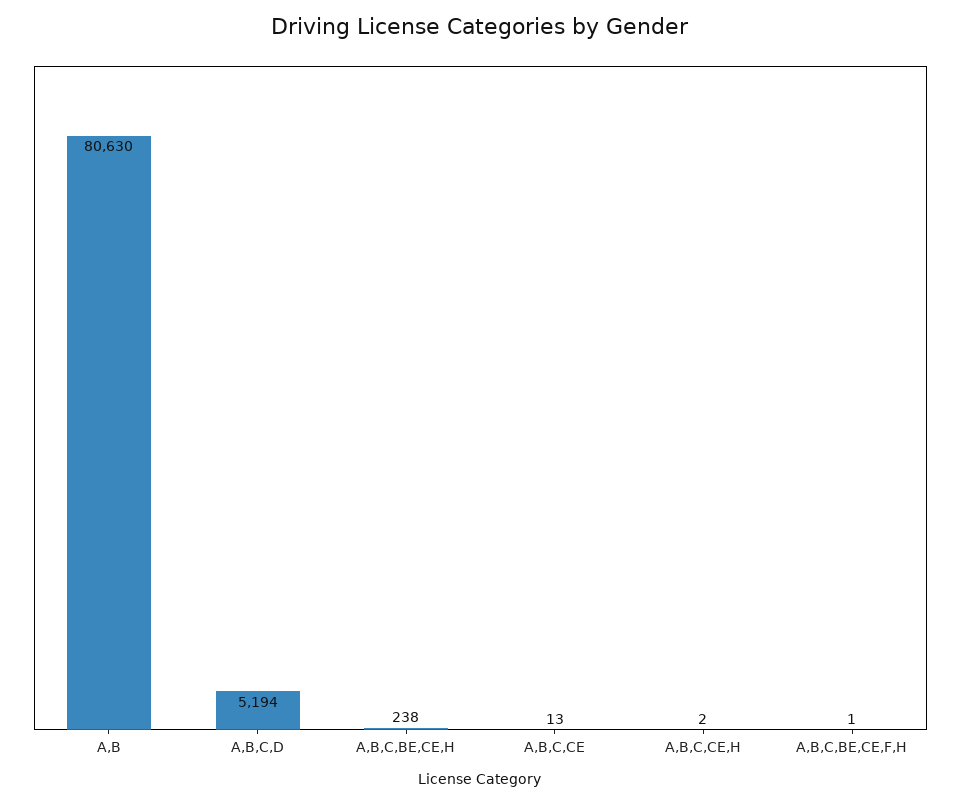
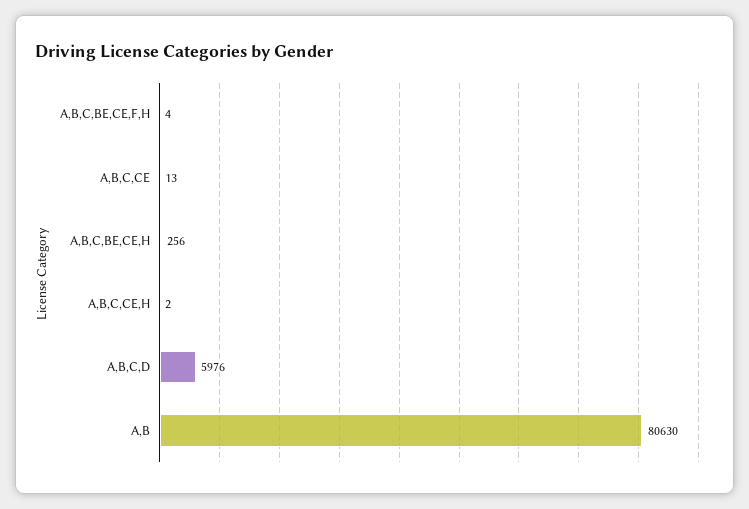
A,B,C,D: 5194 -> 5976
A,B,C,BE,CE,H: 238 -> 256
A,B,C,BE,CE,F,H: 1 -> 4

